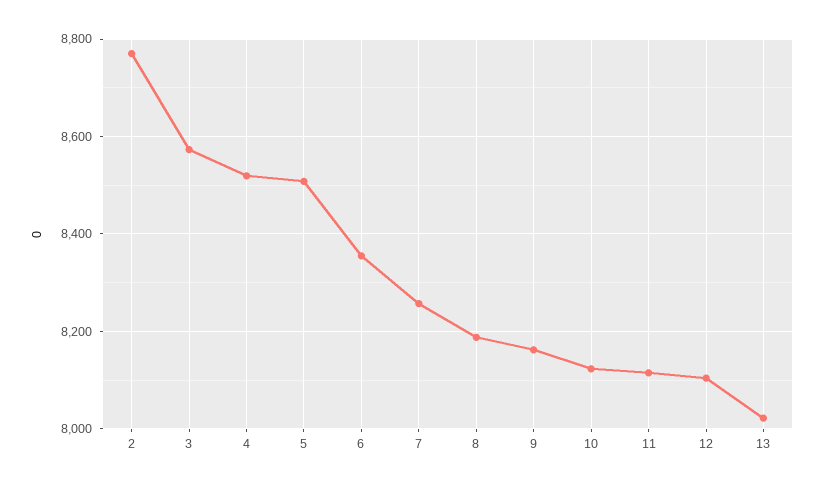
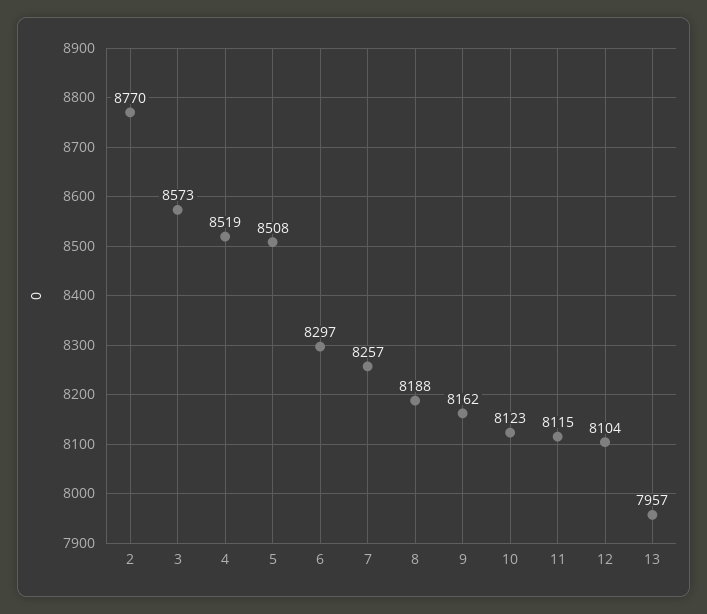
6: 8360 -> 8297
13: 8020 -> 7957

